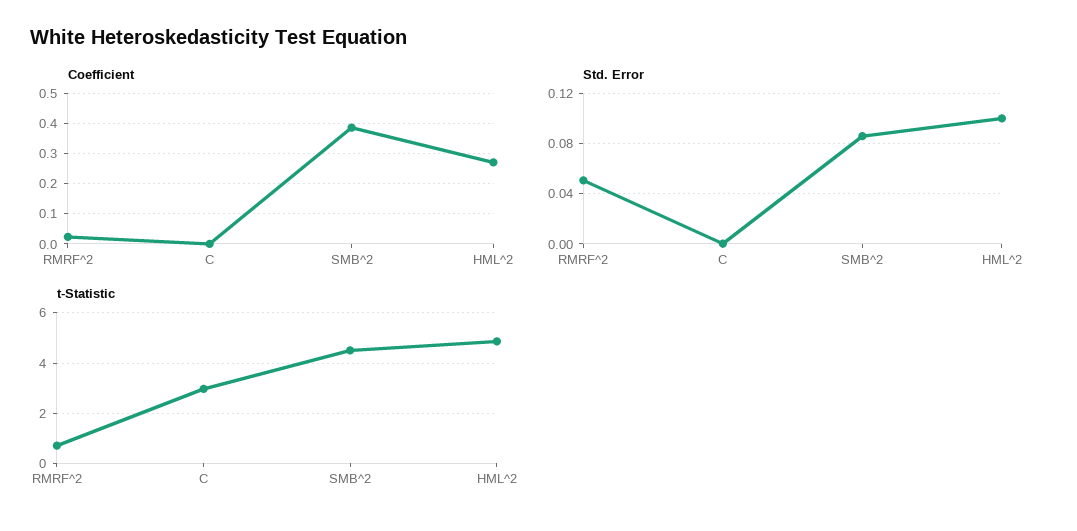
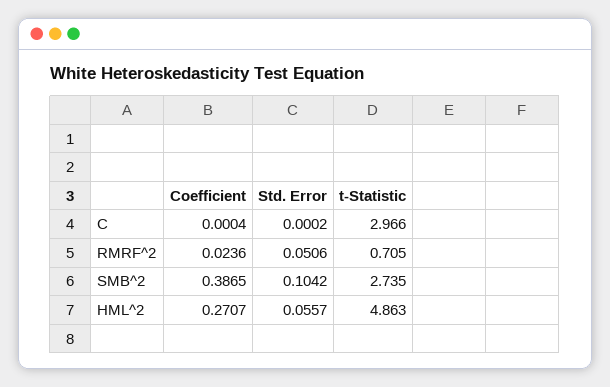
Std. Error, SMB^2: 0.085 -> 0.1042
Std. Error, HML^2: 0.1 -> 0.0557
t-Statistic, SMB^2: 4.5 -> 2.735

